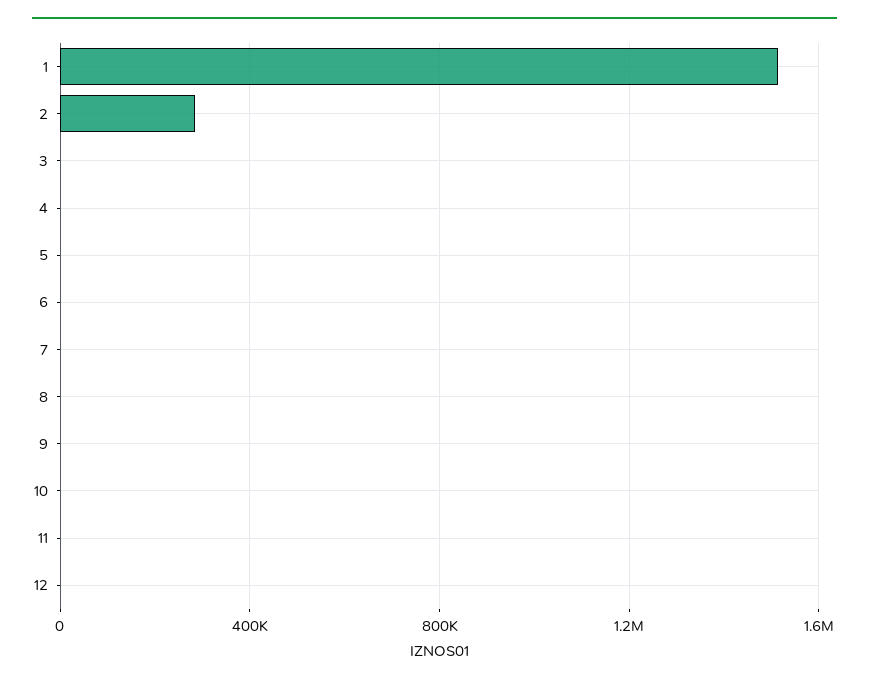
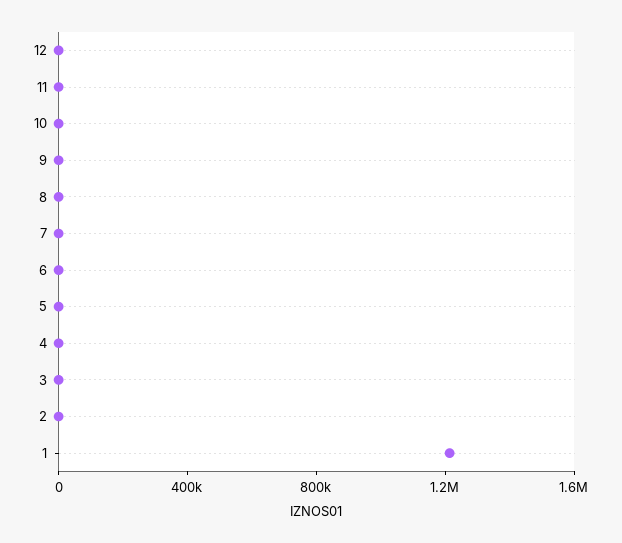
1: 1500000 -> 1200000
2: 300000 -> 0

